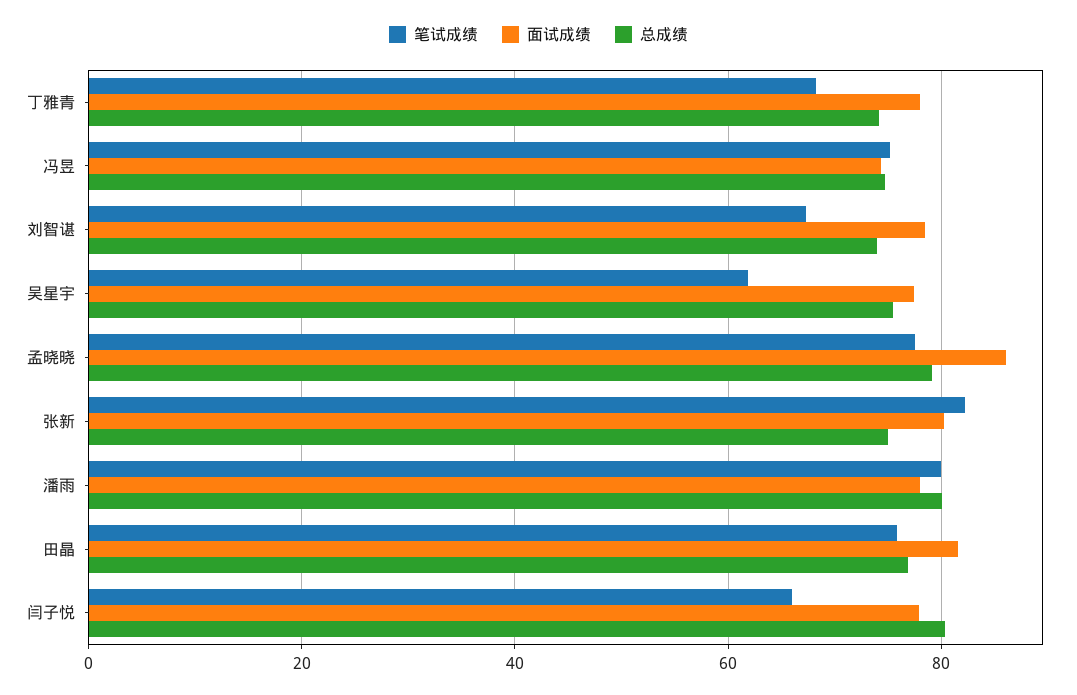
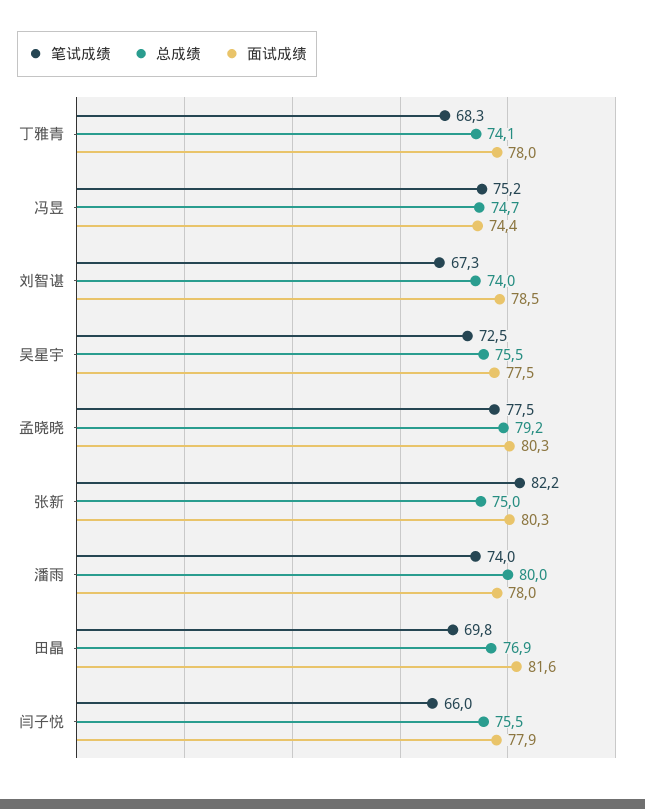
笔试成绩, 吴星宇: 62 -> 72.5
面试成绩, 孟晓晓: 86 -> 80.3
笔试成绩, 潘雨: 80 -> 74
笔试成绩, 田晶: 76 -> 69.8
总成绩, 闫子悦: 80 -> 75.5

